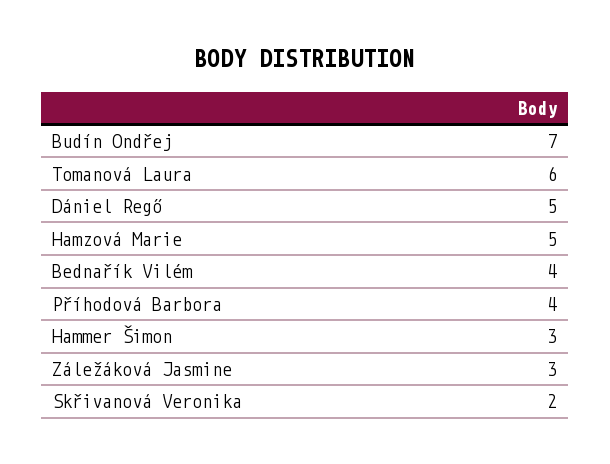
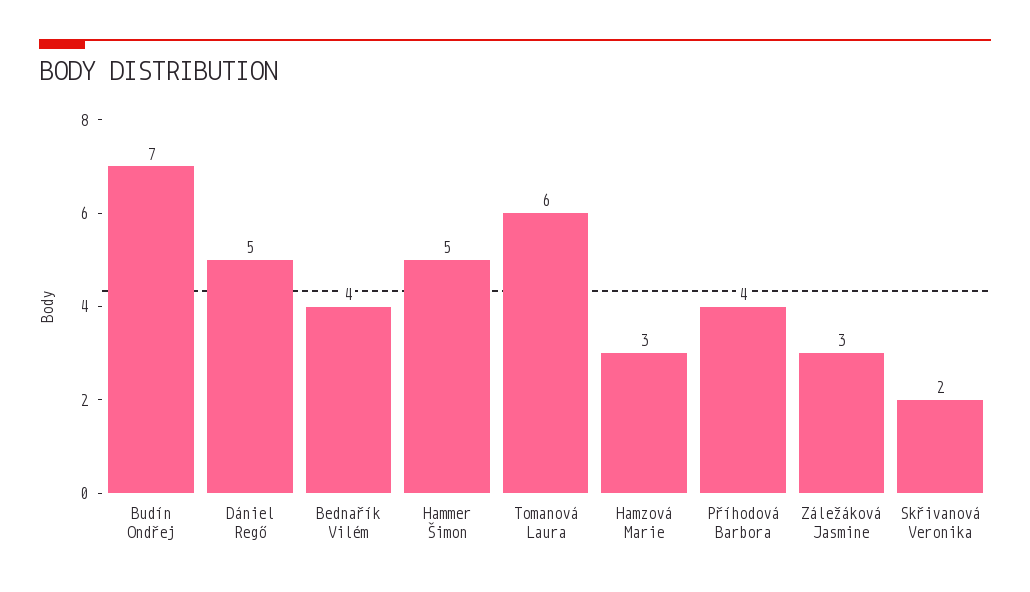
Hamzová Marie: 5 -> 3
Hammer Šimon: 3 -> 5

